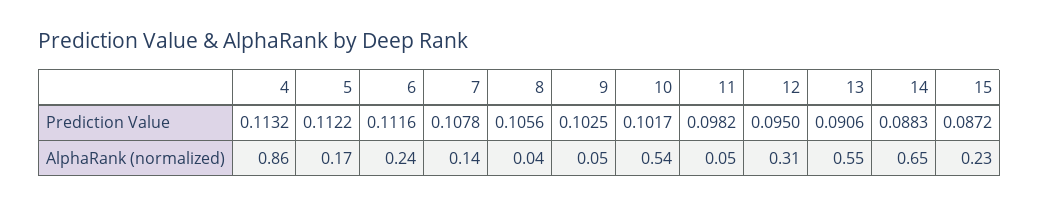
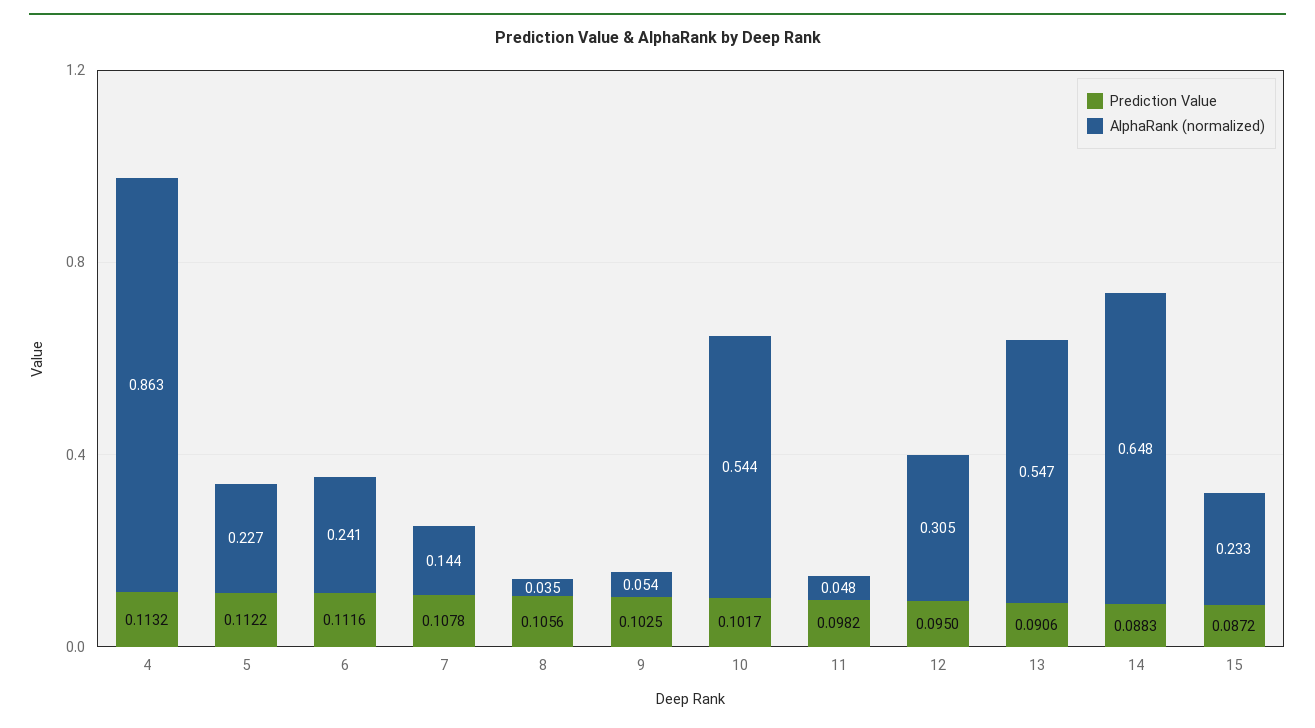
AlphaRank (normalized), 5: 0.17 -> 0.227

